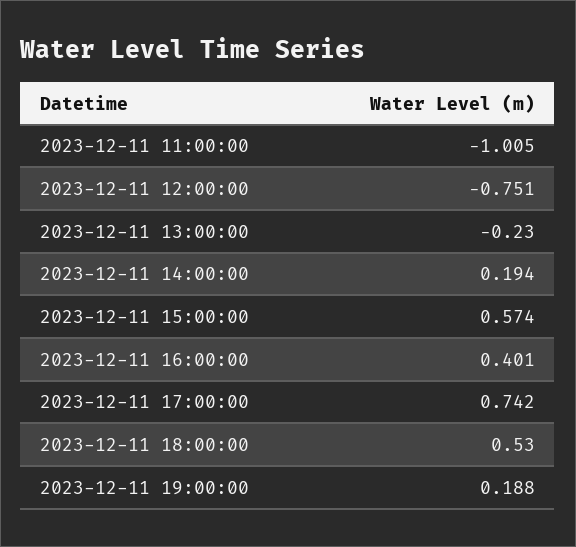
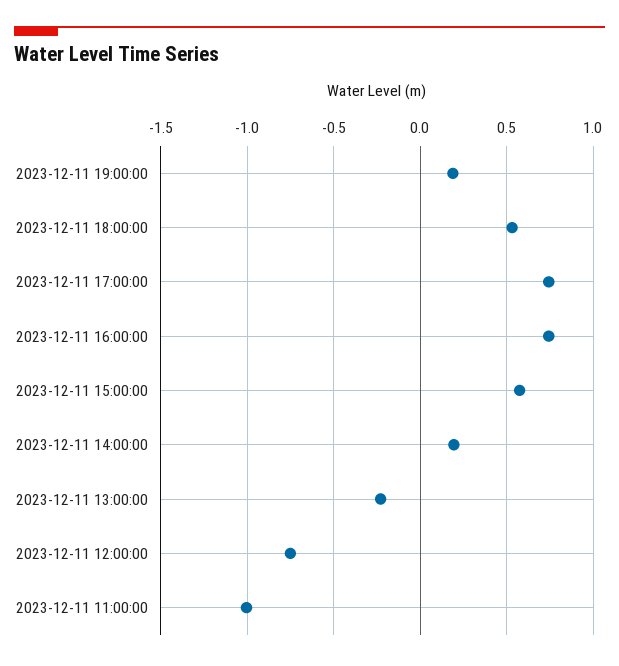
2023-12-11 16:00:00: 0.401 -> 0.75

